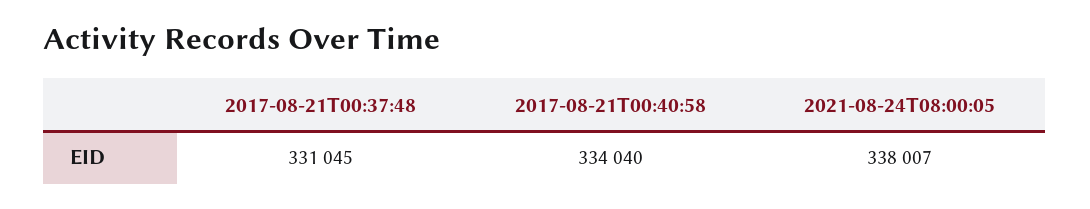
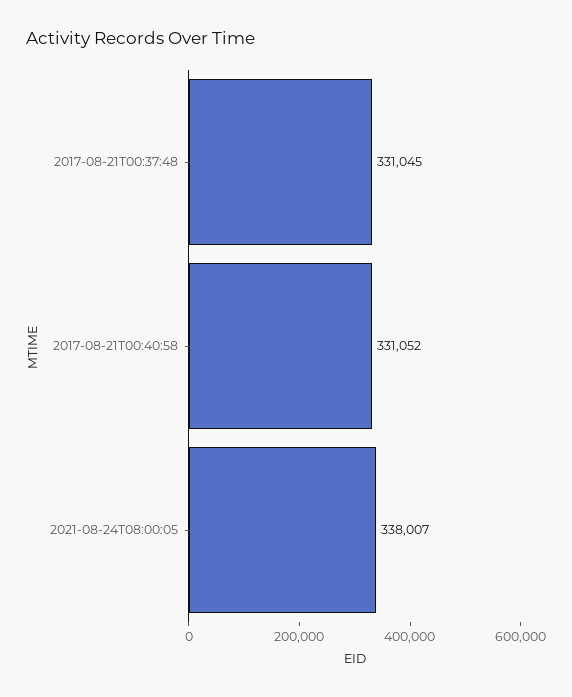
2017-08-21T00:40:58: 334040 -> 331052

